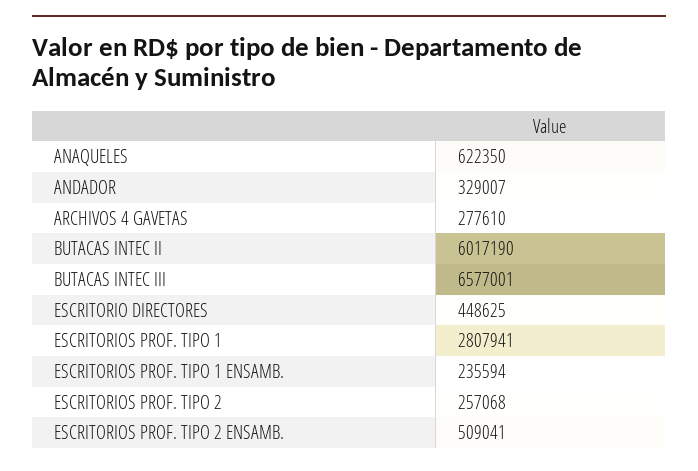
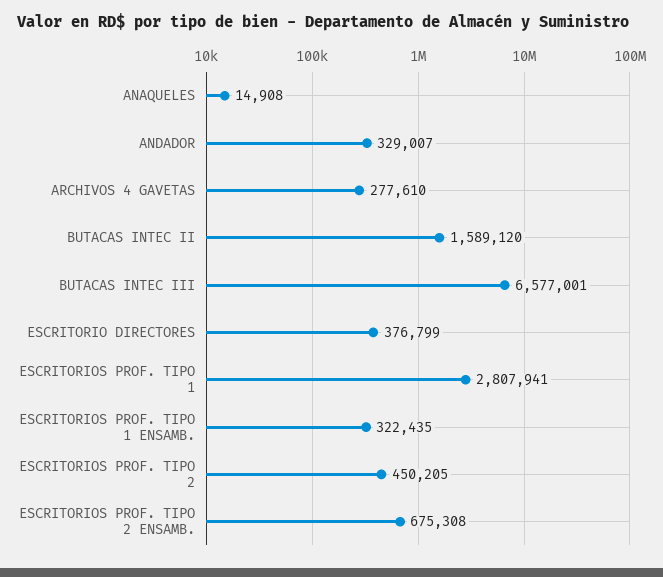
ANAQUELES: 622350 -> 14908
BUTACAS INTEC II: 6017190 -> 1589120
ESCRITORIO DIRECTORES: 448625 -> 376799
ESCRITORIOS PROF. TIPO 1 ENSAMB.: 235594 -> 322435
ESCRITORIOS PROF. TIPO 2: 257068 -> 450205
ESCRITORIOS PROF. TIPO 2 ENSAMB.: 509041 -> 675308

